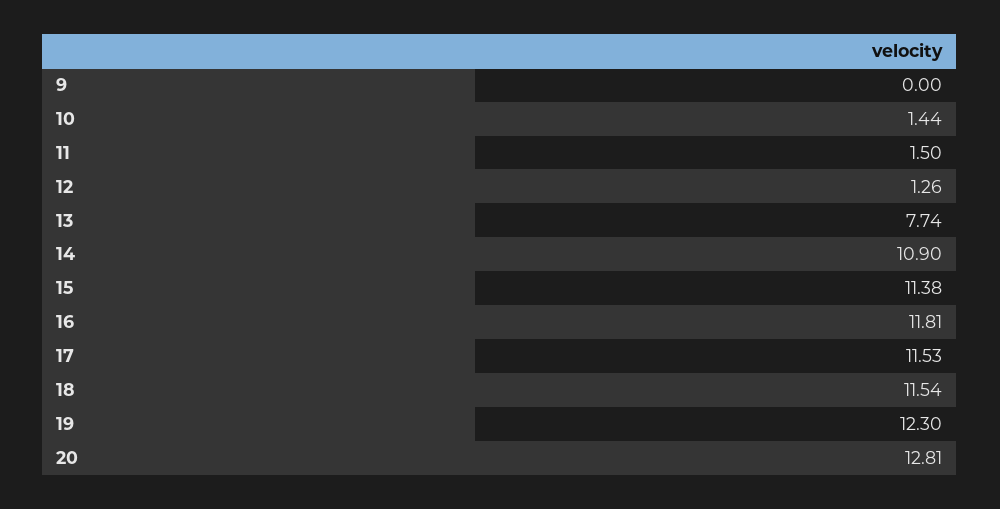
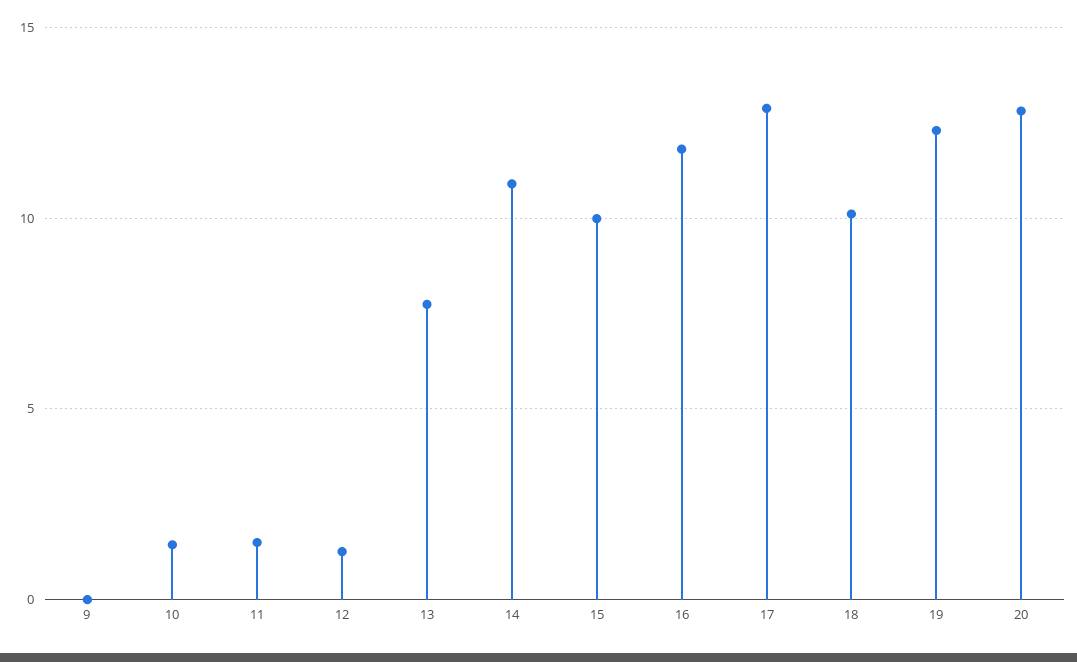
15: 11.38 -> 10
17: 11.53 -> 13
18: 11.54 -> 10

